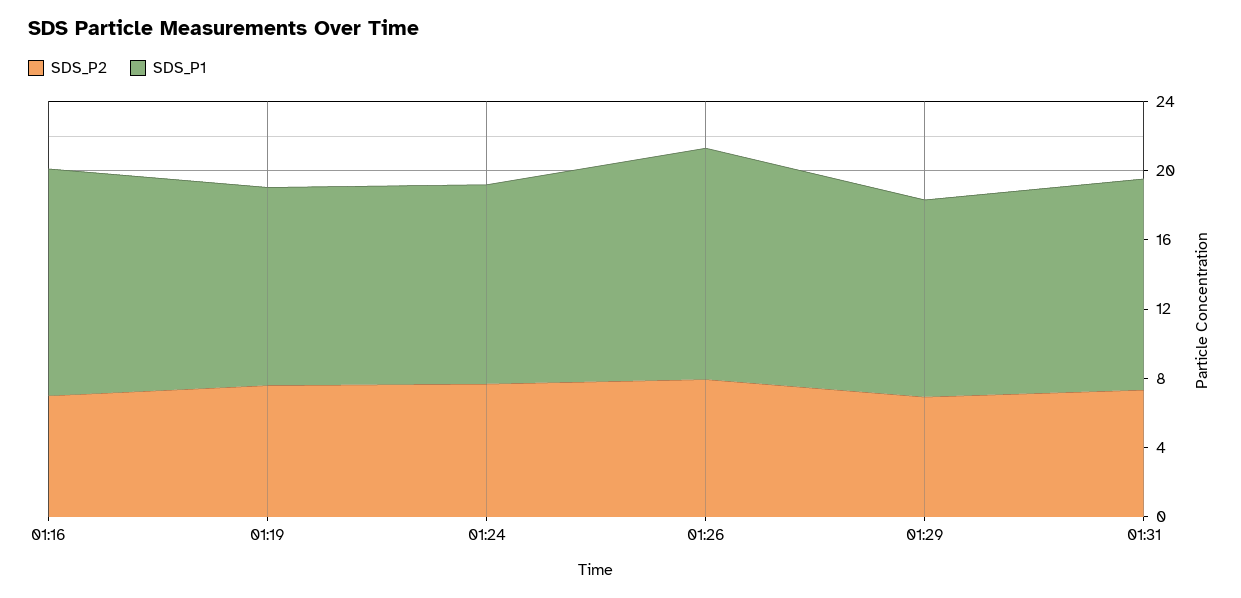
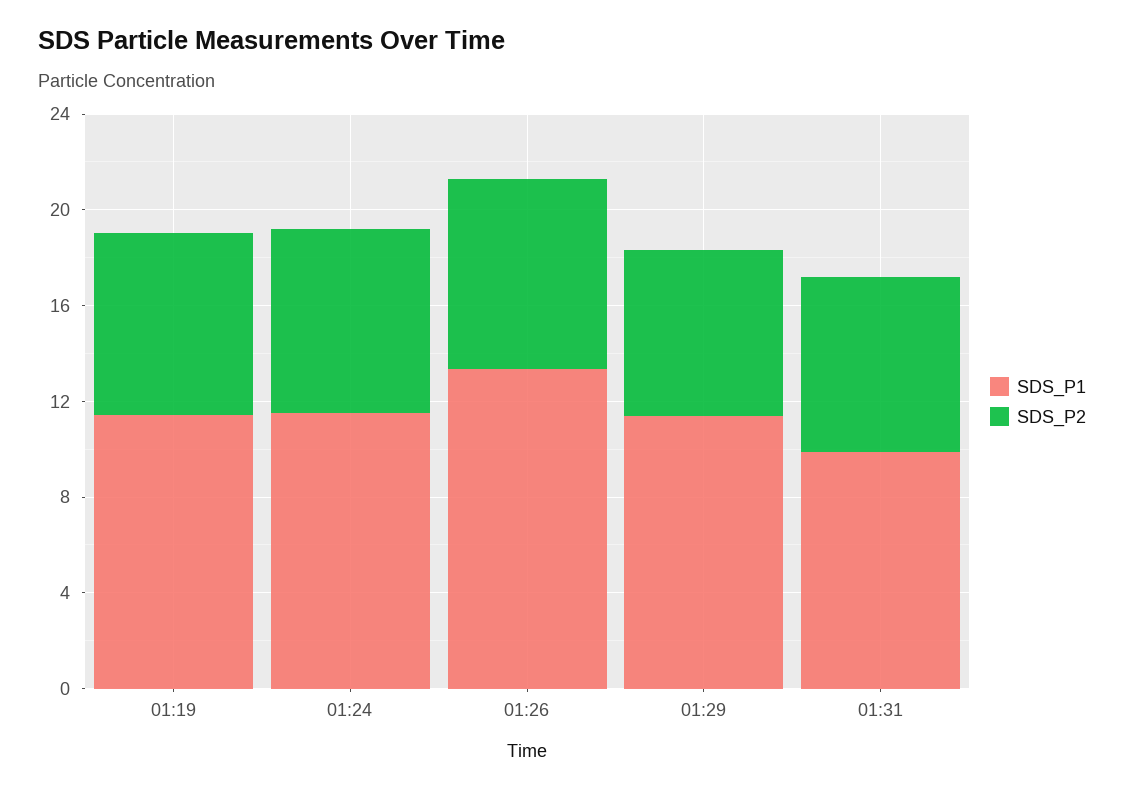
SDS_P2, 01:16: 7 -> none
SDS_P1, 01:16: 13 -> none
SDS_P1, 01:31: 12 -> 10

